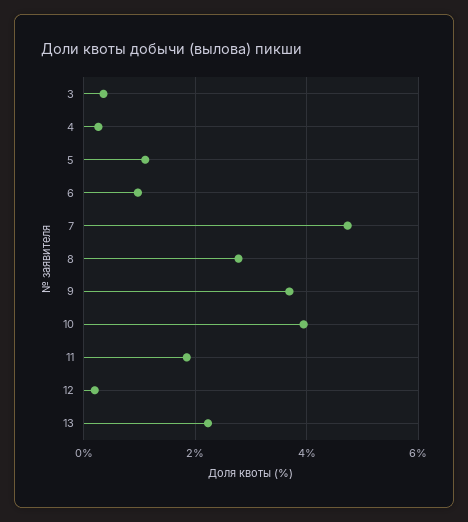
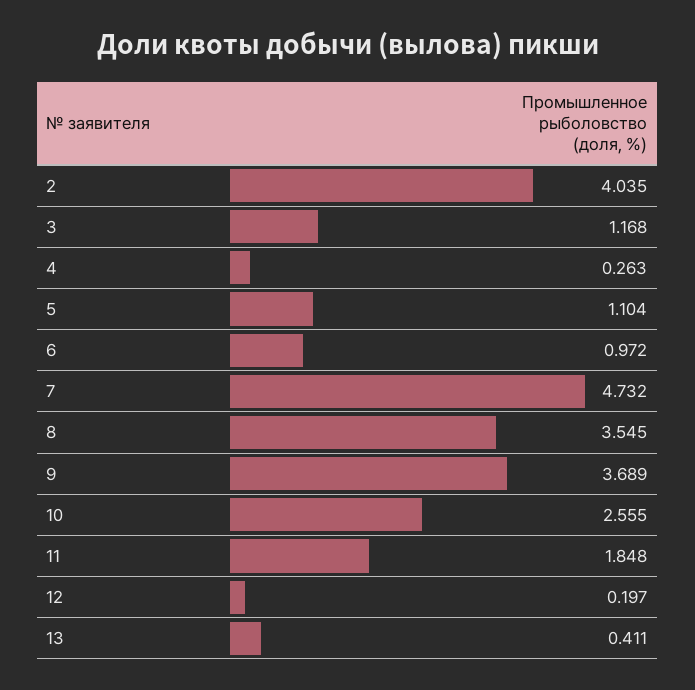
3: 0.4 -> 1.168
8: 2.8 -> 3.545
10: 4 -> 2.555
13: 2.2 -> 0.411
2: none -> 4.035

